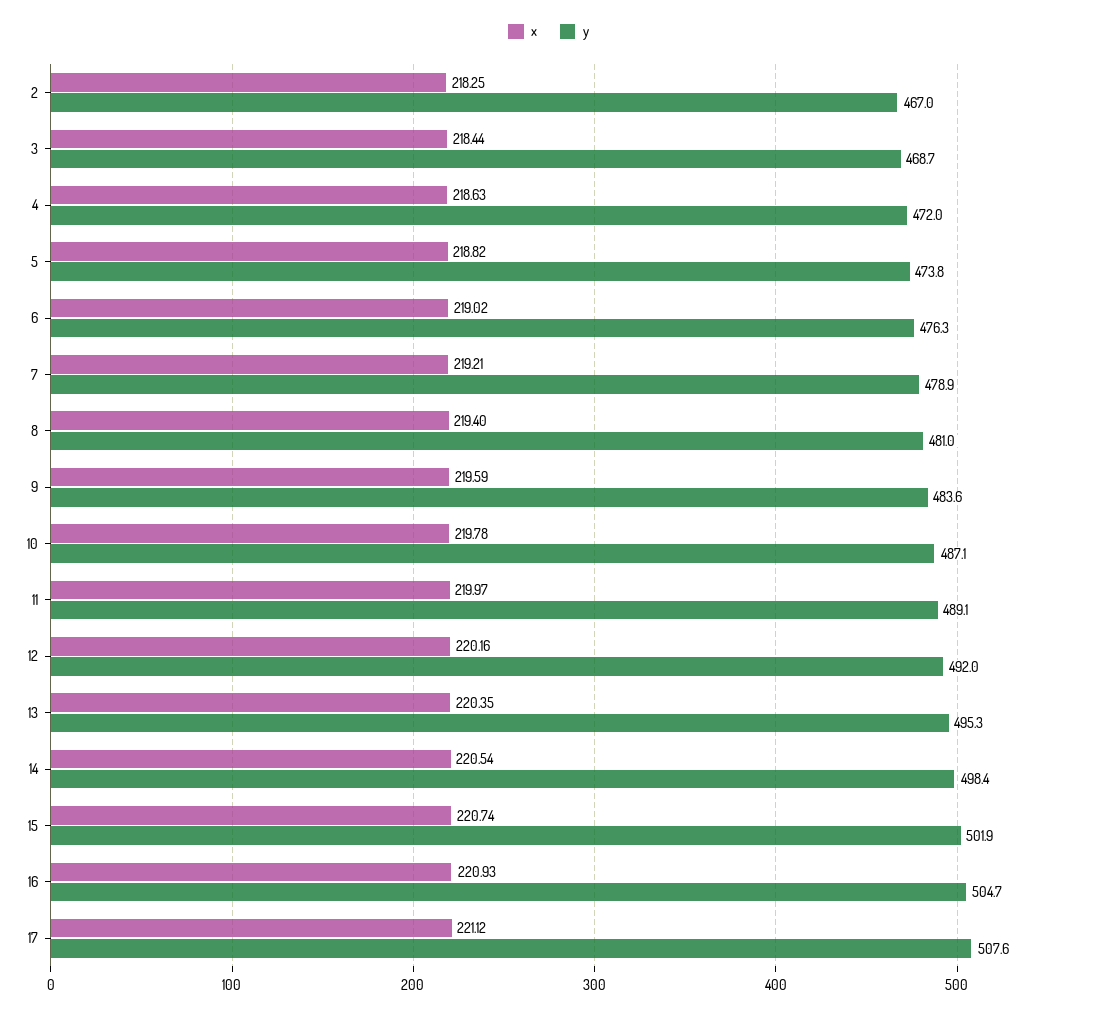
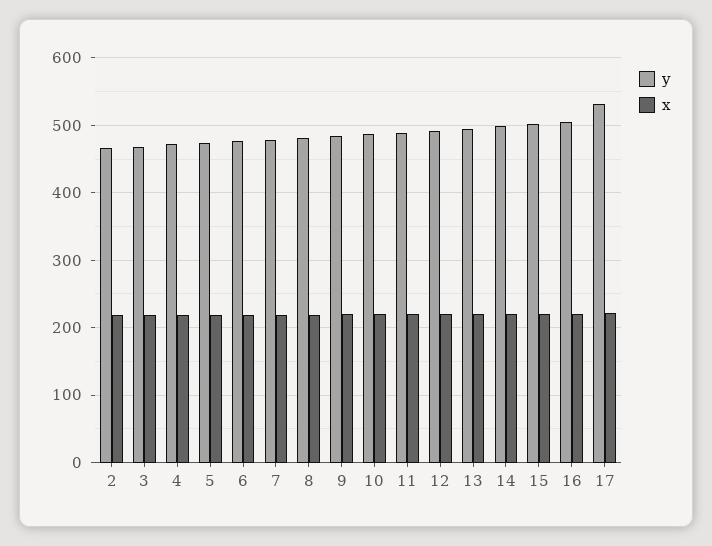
y, 17: 507.6 -> 530

